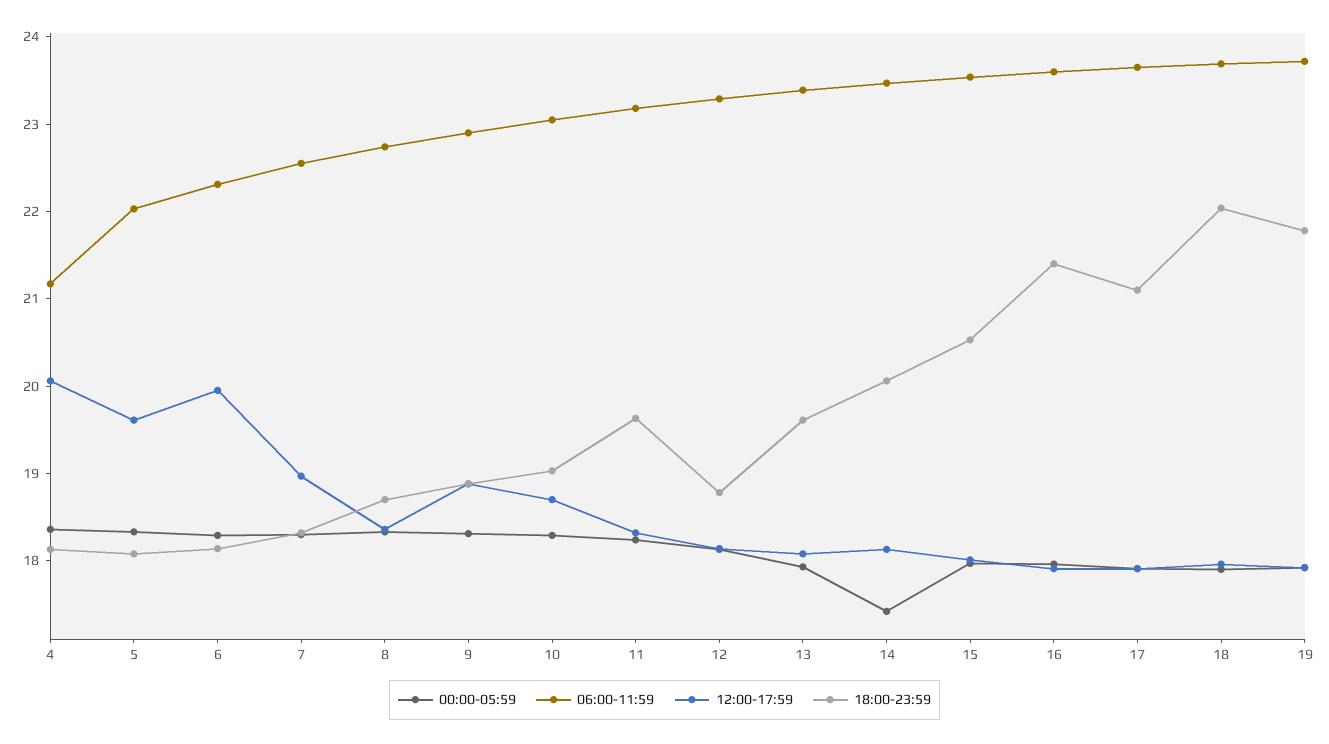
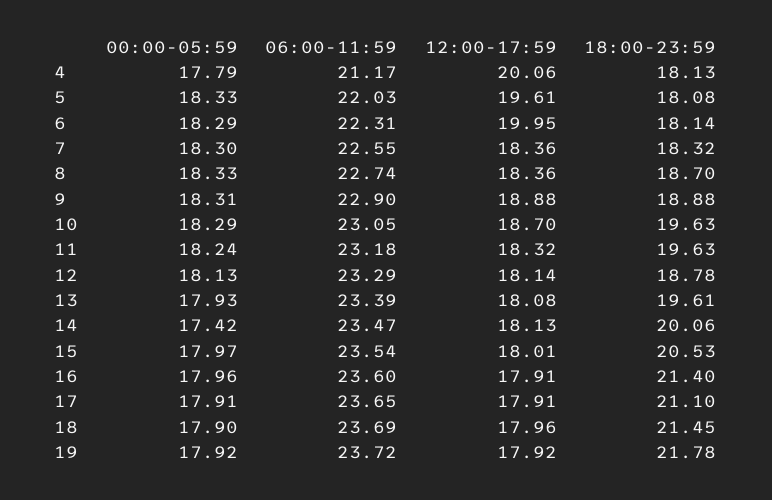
00:00-05:59, 4: 18.4 -> 17.79
12:00-17:59, 7: 19 -> 18.36
18:00-23:59, 10: 19 -> 19.63
18:00-23:59, 18: 22 -> 21.45

